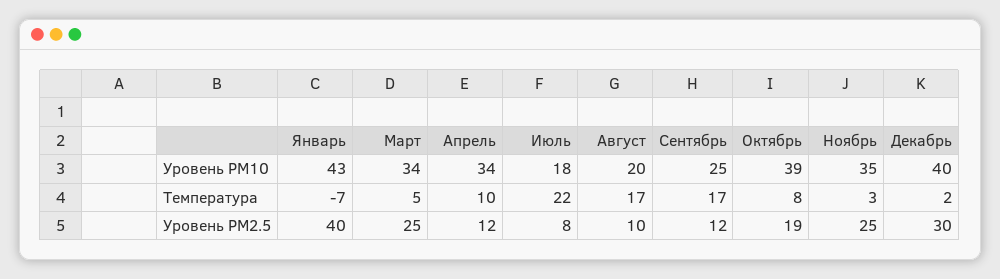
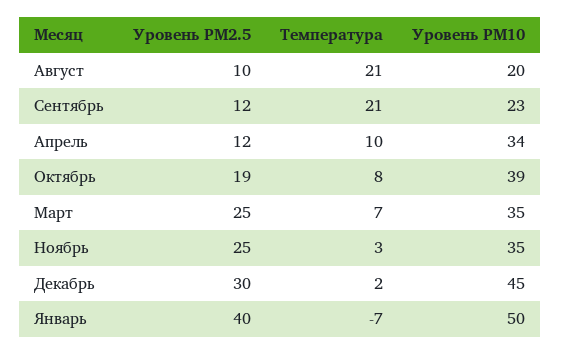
Январь, Уровень PM10: 43 -> 50
Март, Уровень PM10: 34 -> 35
Июль, Уровень PM10: 18 -> none
Сентябрь, Уровень PM10: 25 -> 23
Декабрь, Уровень PM10: 40 -> 45
Март, Температура: 5 -> 7
Июль, Температура: 22 -> none
Август, Температура: 17 -> 21
Сентябрь, Температура: 17 -> 21
Июль, Уровень PM2.5: 8 -> none

